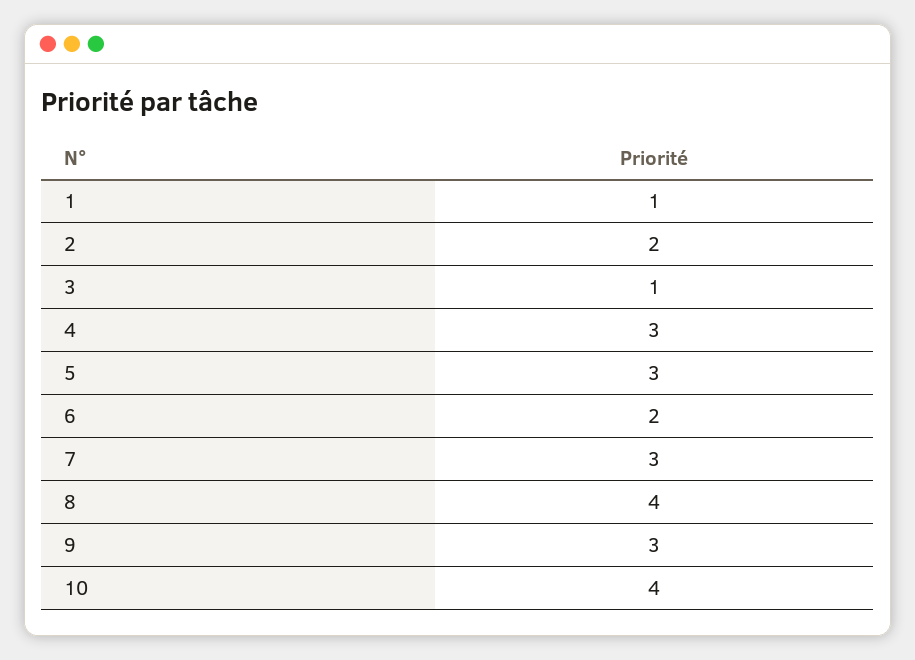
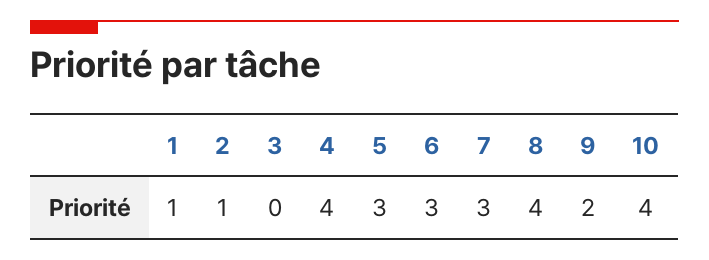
2: 2 -> 1
3: 1 -> 0
4: 3 -> 4
6: 2 -> 3
9: 3 -> 2

